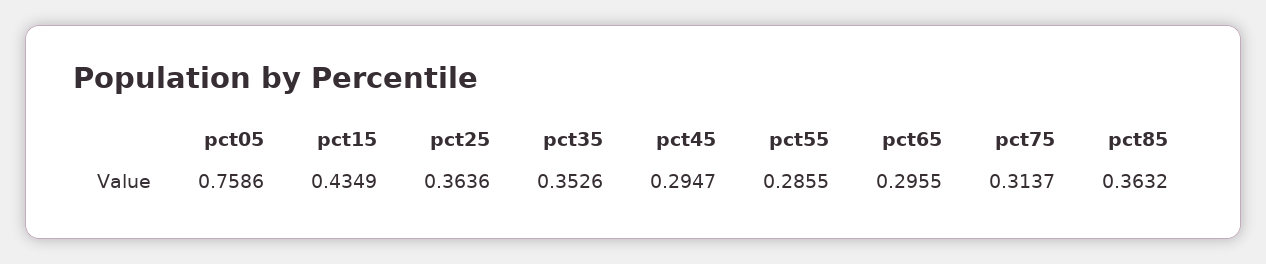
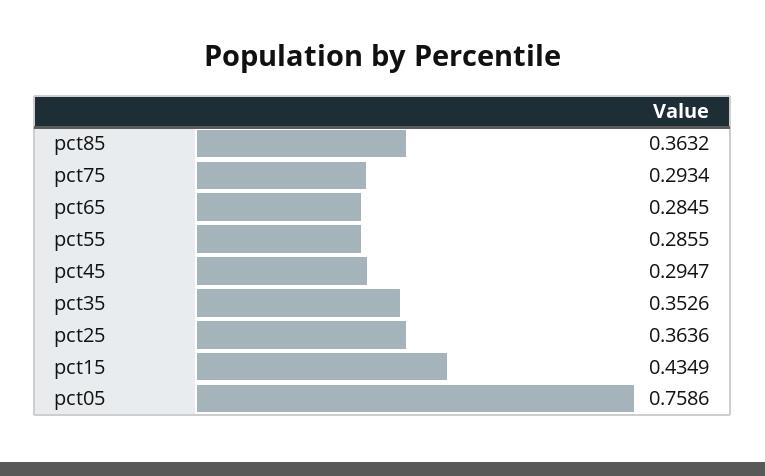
pct65: 0.2955 -> 0.2845
pct75: 0.3137 -> 0.2934

